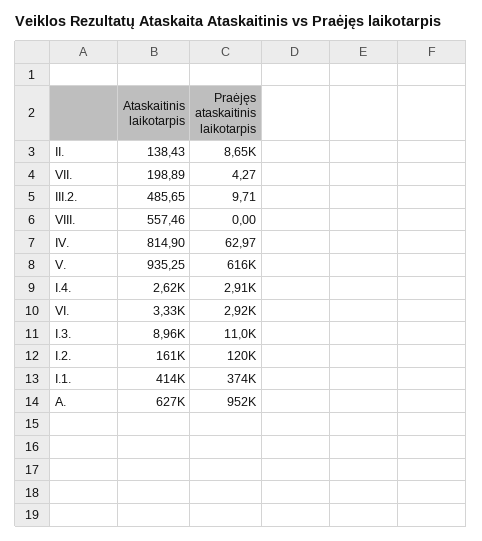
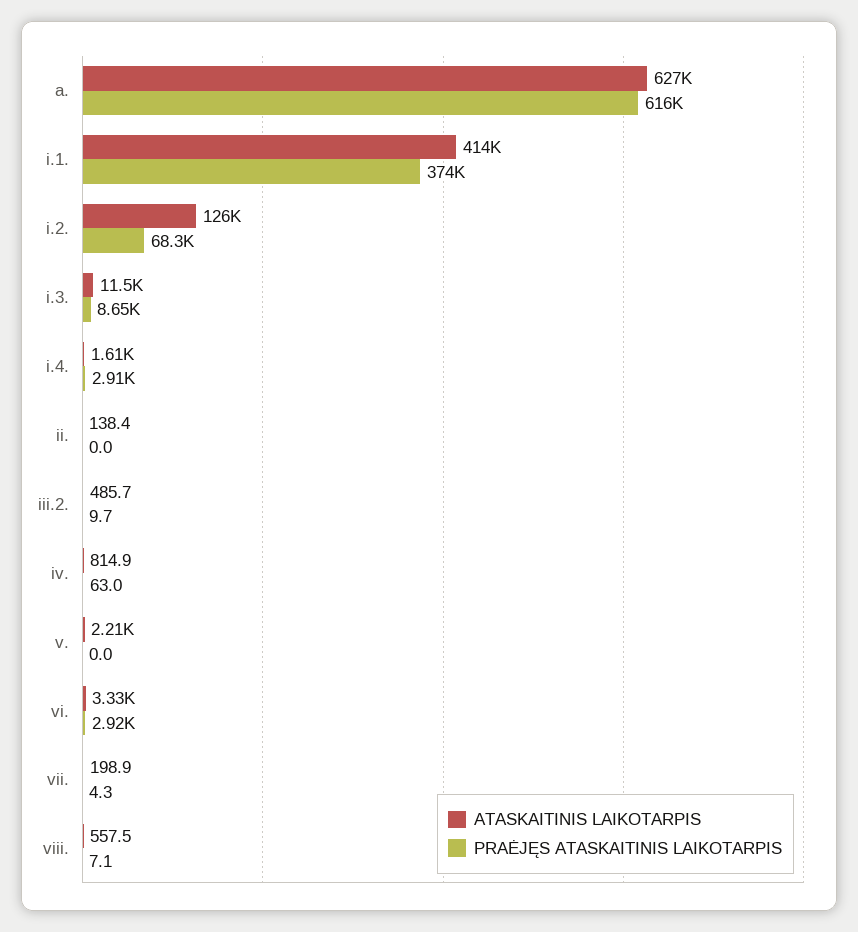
Praėjęs ataskaitinis laikotarpis, II.: 8650 -> 0
Praėjęs ataskaitinis laikotarpis, VIII.: 0 -> 7.1
Ataskaitinis laikotarpis, V.: 935.25 -> 2210
Praėjęs ataskaitinis laikotarpis, V.: 616000 -> 0
Ataskaitinis laikotarpis, I.4.: 2620 -> 1610
Ataskaitinis laikotarpis, I.3.: 8960 -> 11500
Praėjęs ataskaitinis laikotarpis, I.3.: 11000 -> 8650
Ataskaitinis laikotarpis, I.2.: 161000 -> 126000
Praėjęs ataskaitinis laikotarpis, I.2.: 120000 -> 68300
Praėjęs ataskaitinis laikotarpis, A.: 952000 -> 616000

